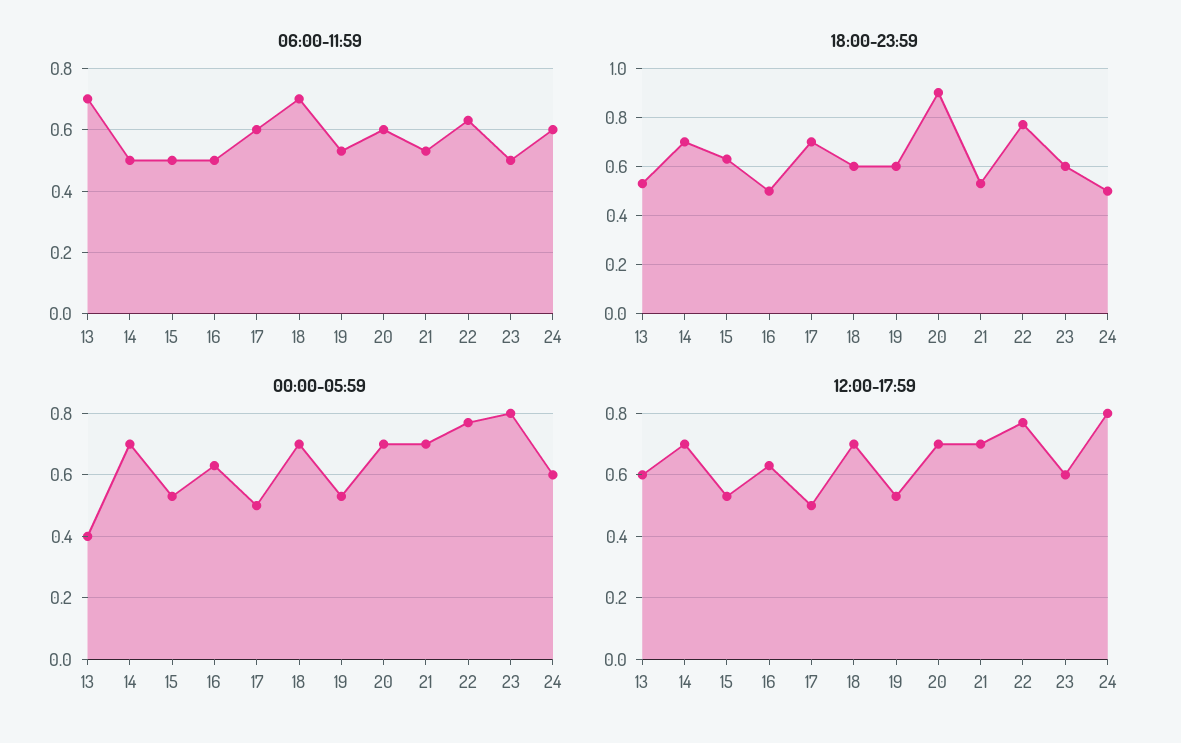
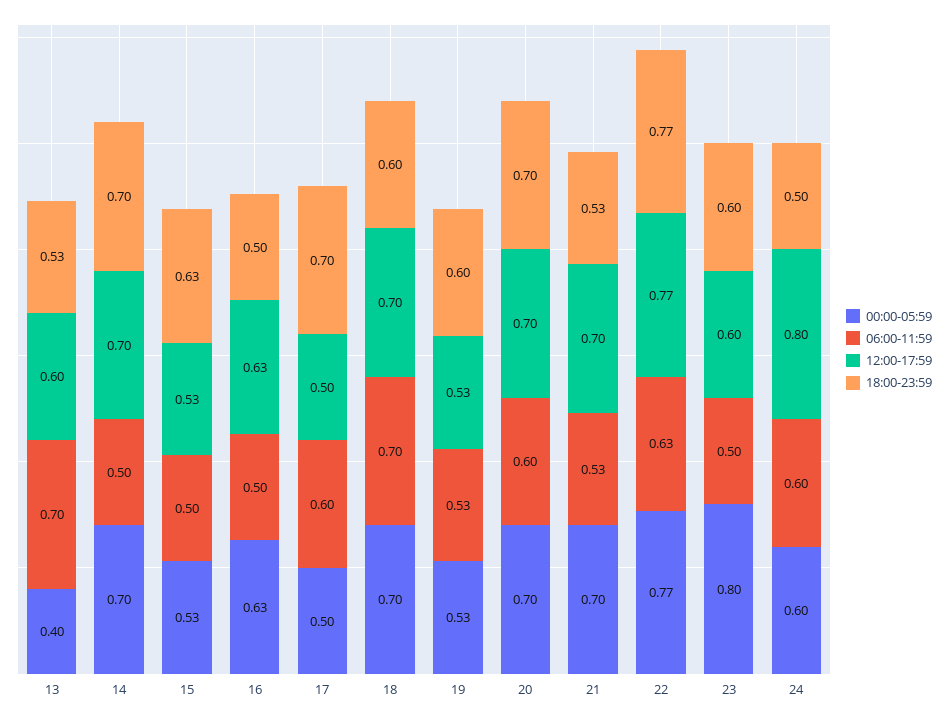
18:00-23:59, 20: 0.9 -> 0.7

